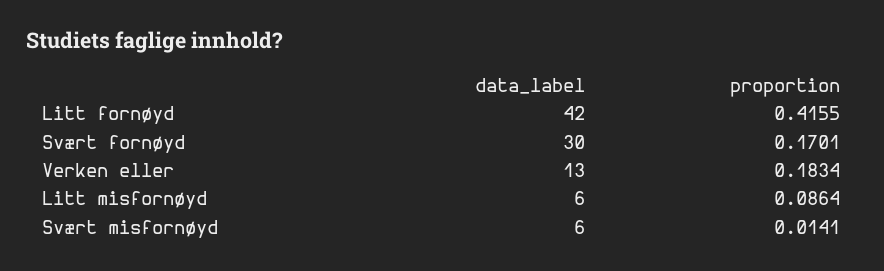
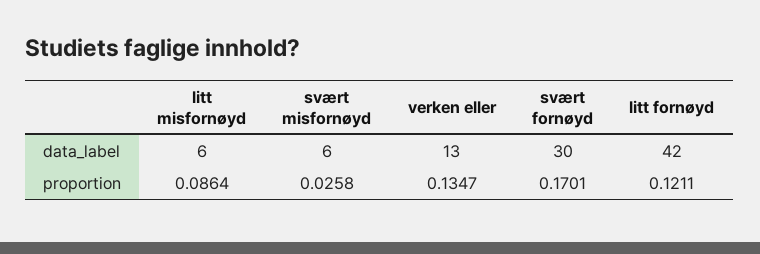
proportion, Litt fornøyd: 0.4155 -> 0.1211
proportion, Verken eller: 0.1834 -> 0.1347
proportion, Svært misfornøyd: 0.0141 -> 0.0258

